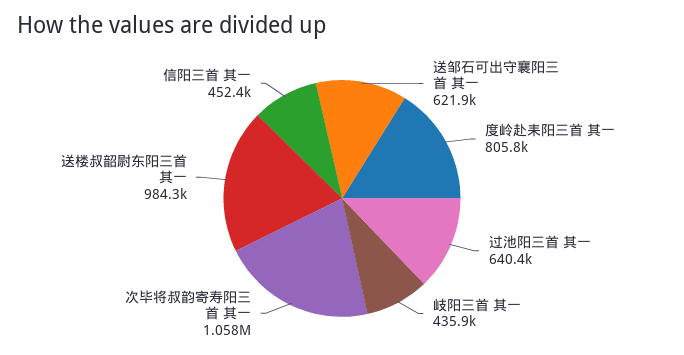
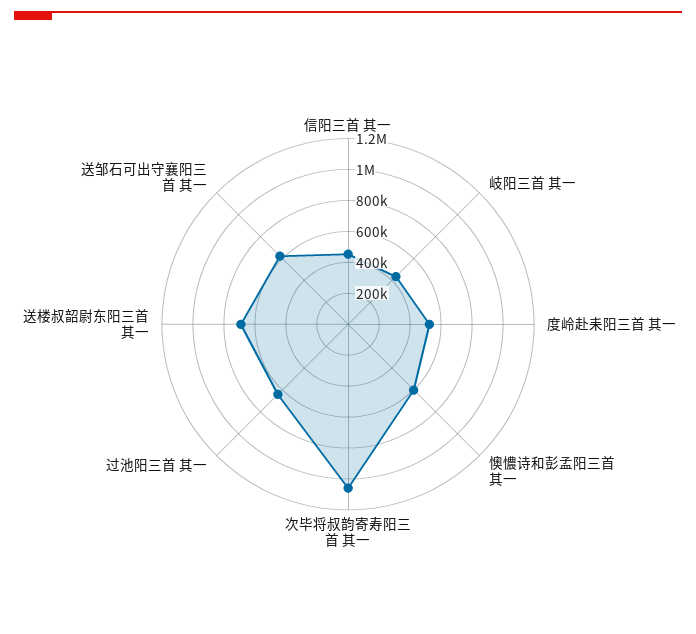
度岭赴耒阳三首 其一: 805800 -> 500000
送楼叔韶尉东阳三首 其一: 984300 -> 700000
懊憹诗和彭孟阳三首 其一: none -> 600000

